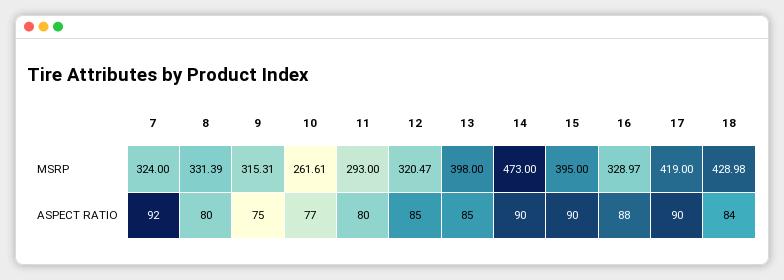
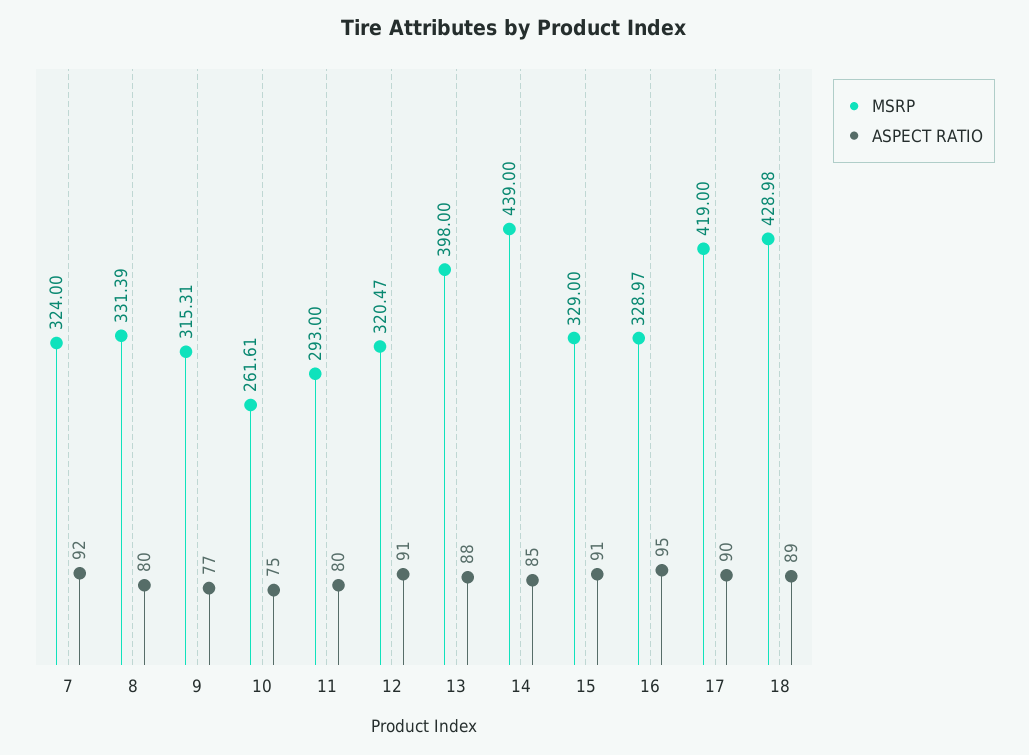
MSRP, 14: 473 -> 439
MSRP, 15: 395 -> 329
ASPECT RATIO, 9: 75 -> 77
ASPECT RATIO, 10: 77 -> 75
ASPECT RATIO, 12: 85 -> 91
ASPECT RATIO, 13: 85 -> 88
ASPECT RATIO, 14: 90 -> 85
ASPECT RATIO, 15: 90 -> 91
ASPECT RATIO, 16: 88 -> 95
ASPECT RATIO, 18: 84 -> 89

